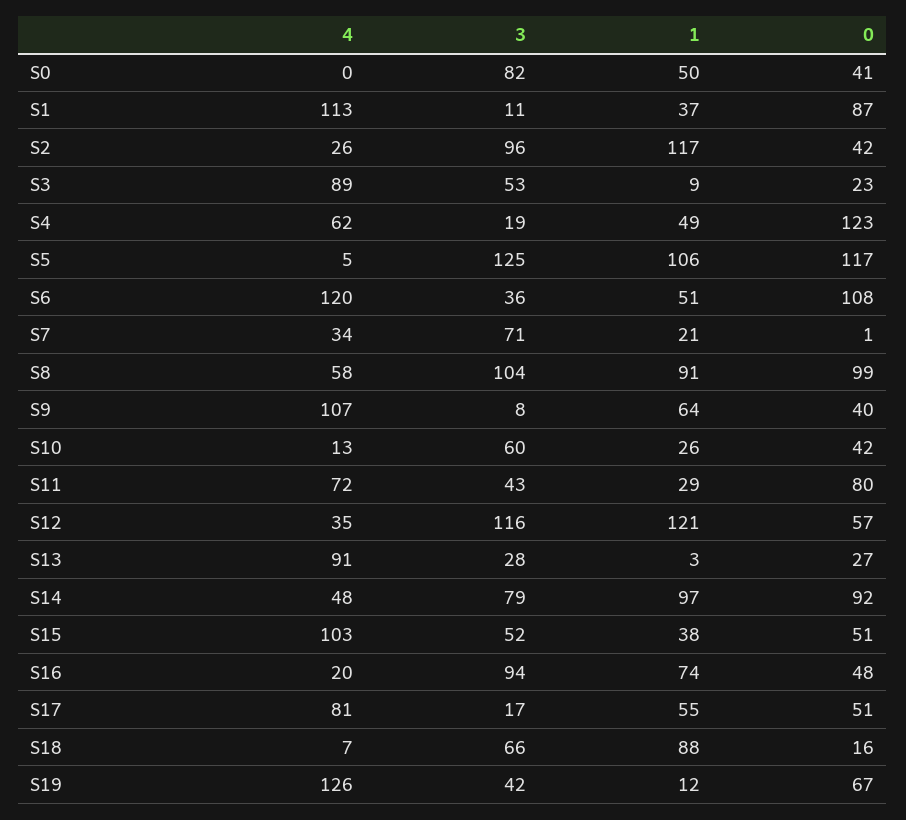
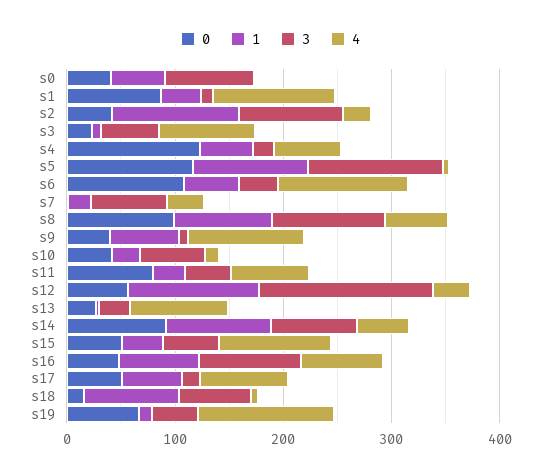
3, S12: 116 -> 160
4, S16: 20 -> 80

